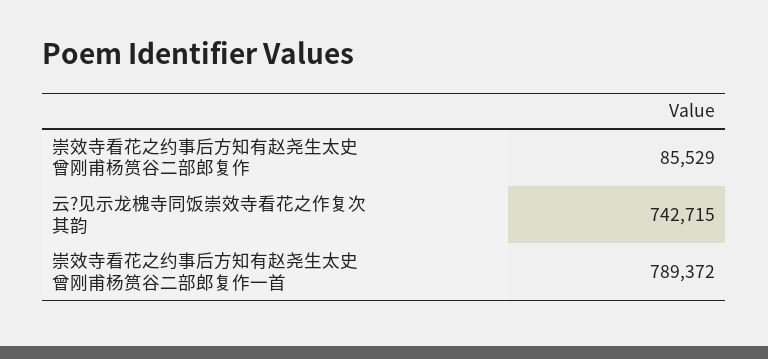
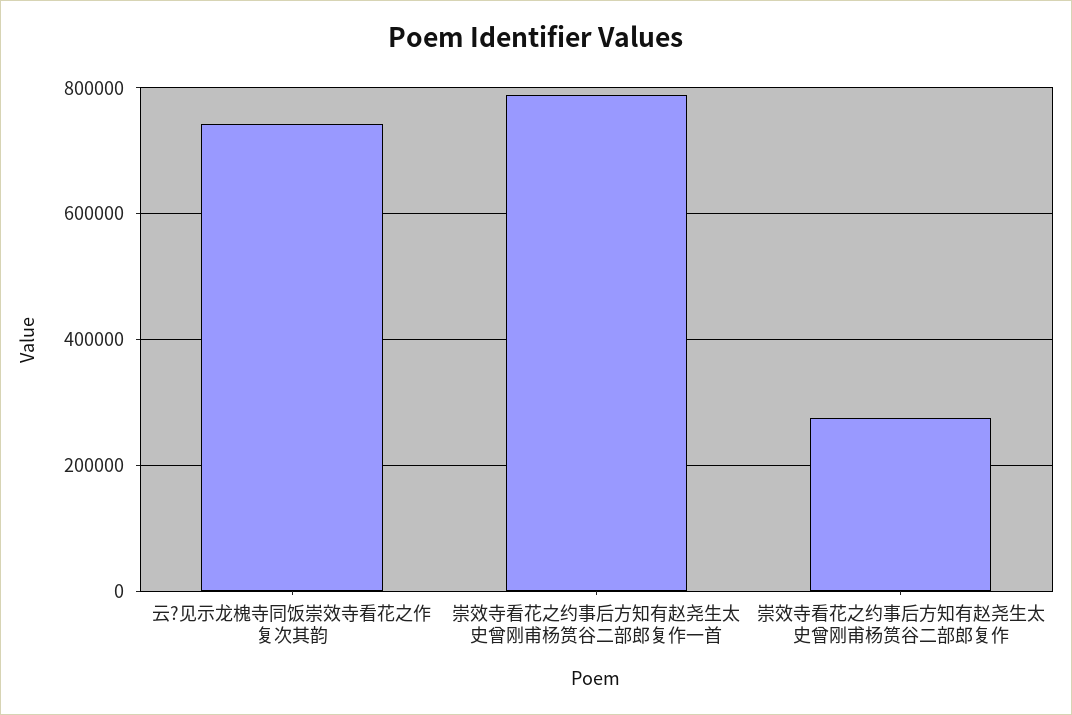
崇效寺看花之约事后方知有赵尧生太史曾刚甫杨筼谷二部郎复作: 85529 -> 280000

